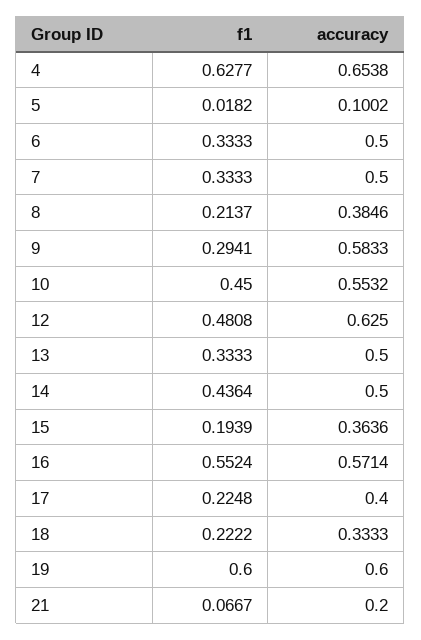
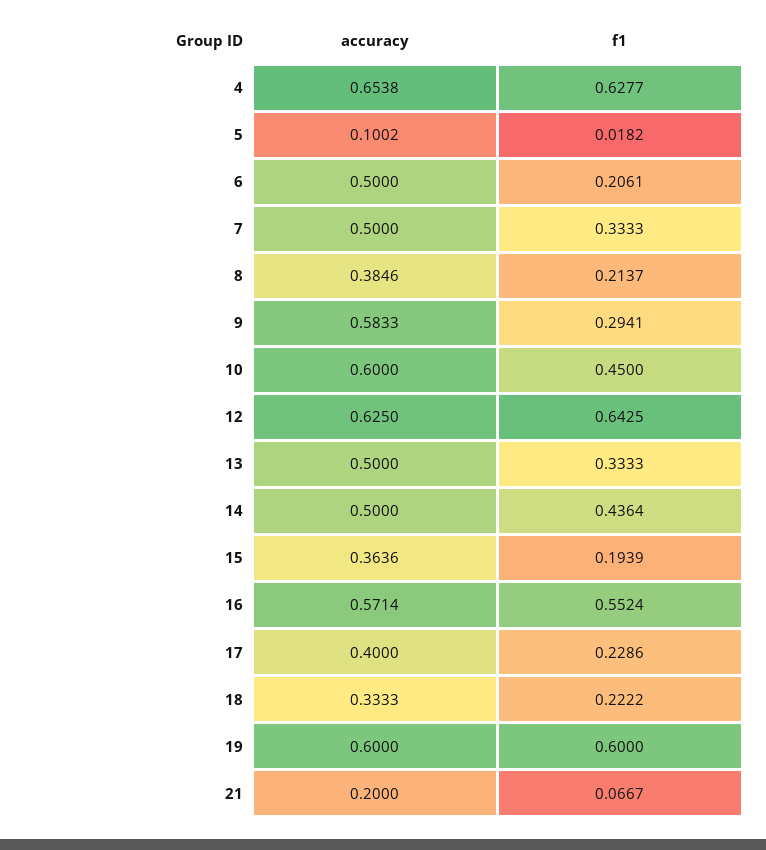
f1, 6: 0.3333 -> 0.2061
accuracy, 10: 0.5532 -> 0.6
f1, 12: 0.4808 -> 0.6425
f1, 17: 0.2248 -> 0.2286

